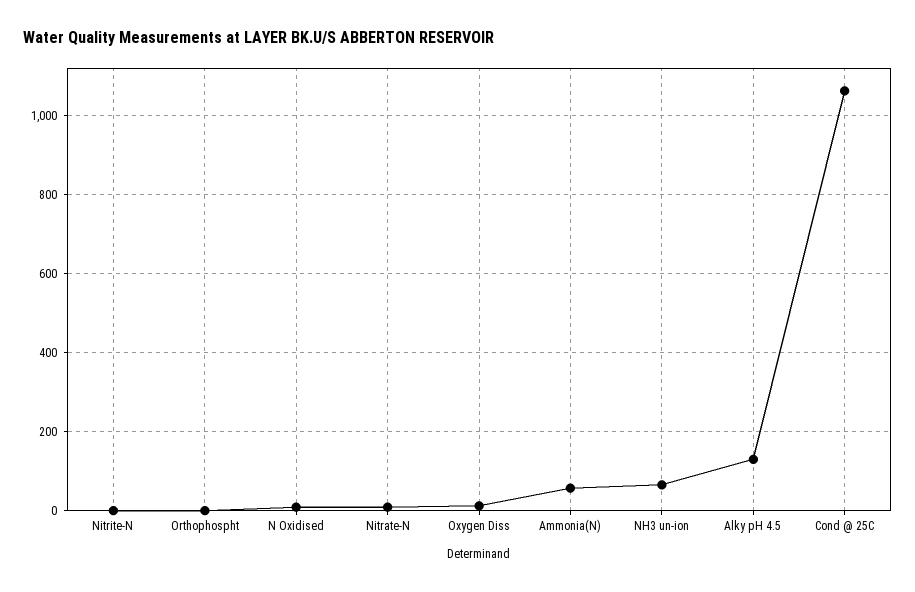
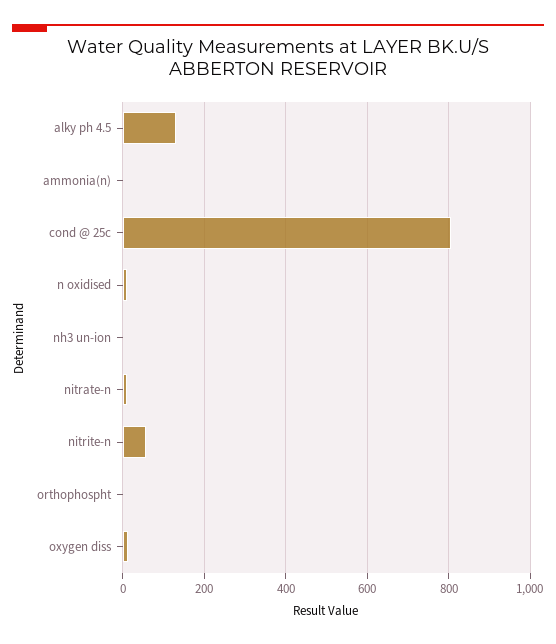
Nitrite-N: 0 -> 60
Ammonia(N): 60 -> 0
NH3 un-ion: 60 -> 0
Cond @ 25C: 1060 -> 800

